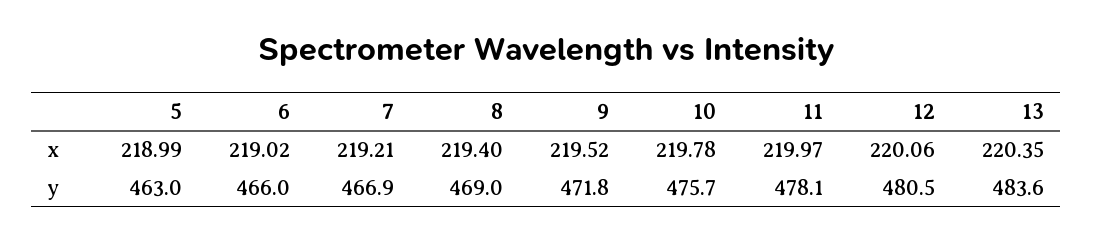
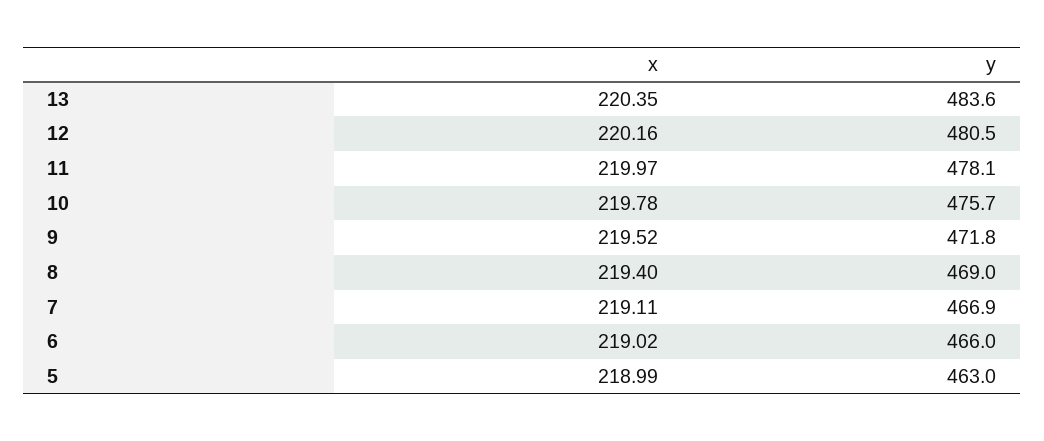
7, x: 219.21 -> 219.11
12, x: 220.06 -> 220.16

